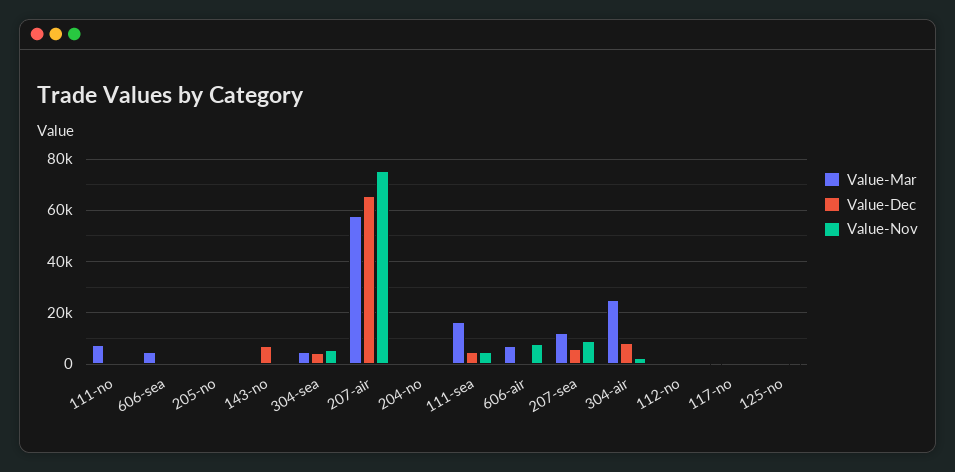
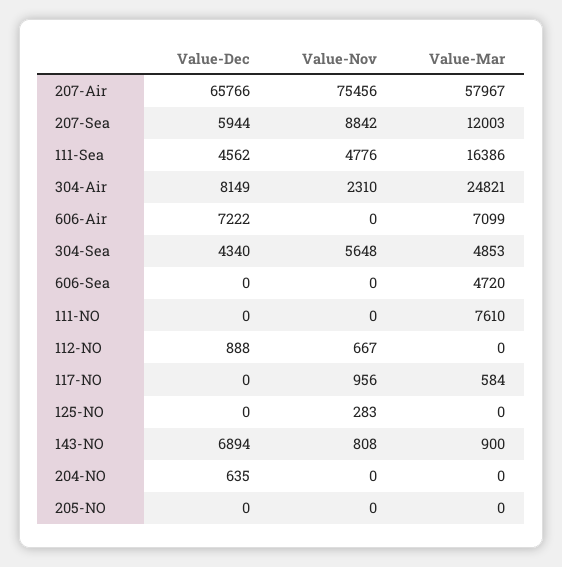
Value-Dec, 606-air: 0 -> 7222
Value-Nov, 606-air: 7500 -> 0

